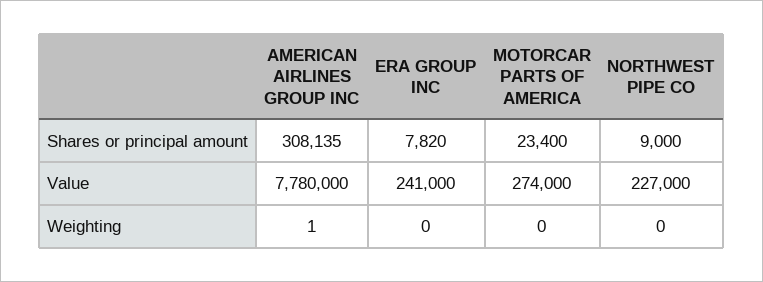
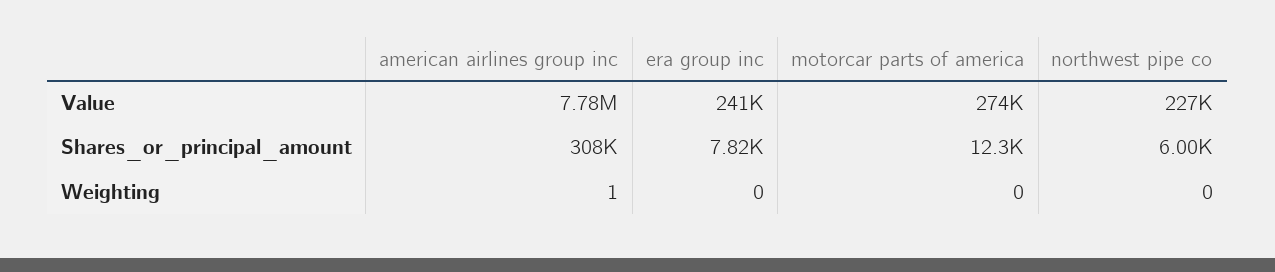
MOTORCAR PARTS OF AMERICA, Shares or principal amount: 23400 -> 12300
NORTHWEST PIPE CO, Shares or principal amount: 9000 -> 6000

